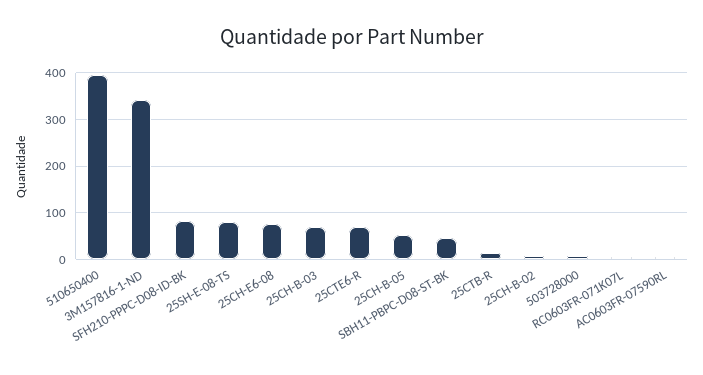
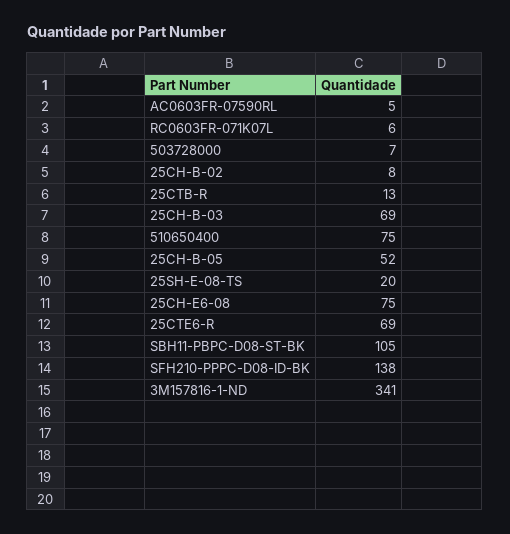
510650400: 400 -> 75
SFH210-PPPC-D08-ID-BK: 80 -> 138
25SH-E-08-TS: 80 -> 20
SBH11-PBPC-D08-ST-BK: 40 -> 105

